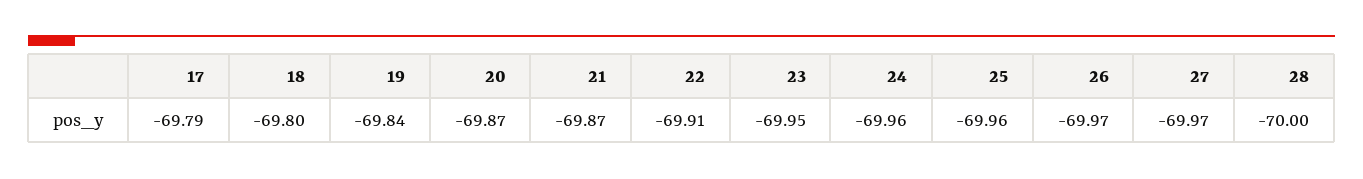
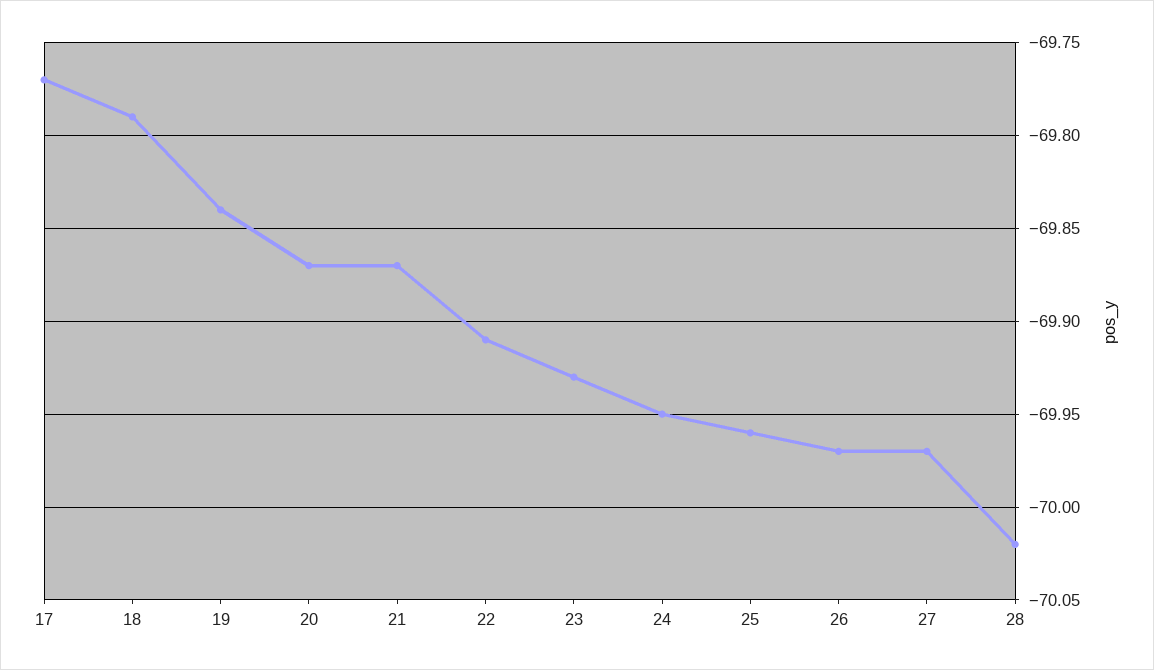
17: -69.79 -> -69.77
18: -69.8 -> -69.79
23: -69.95 -> -69.93
24: -69.96 -> -69.95
28: -70 -> -70.02

